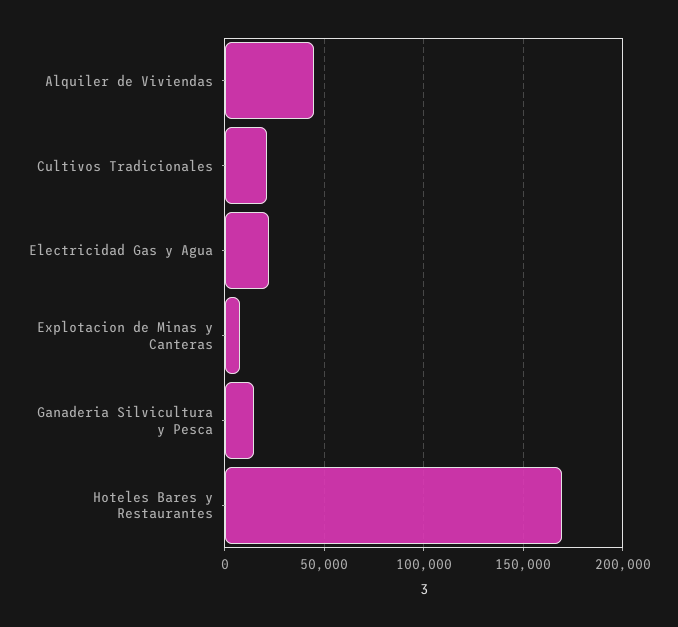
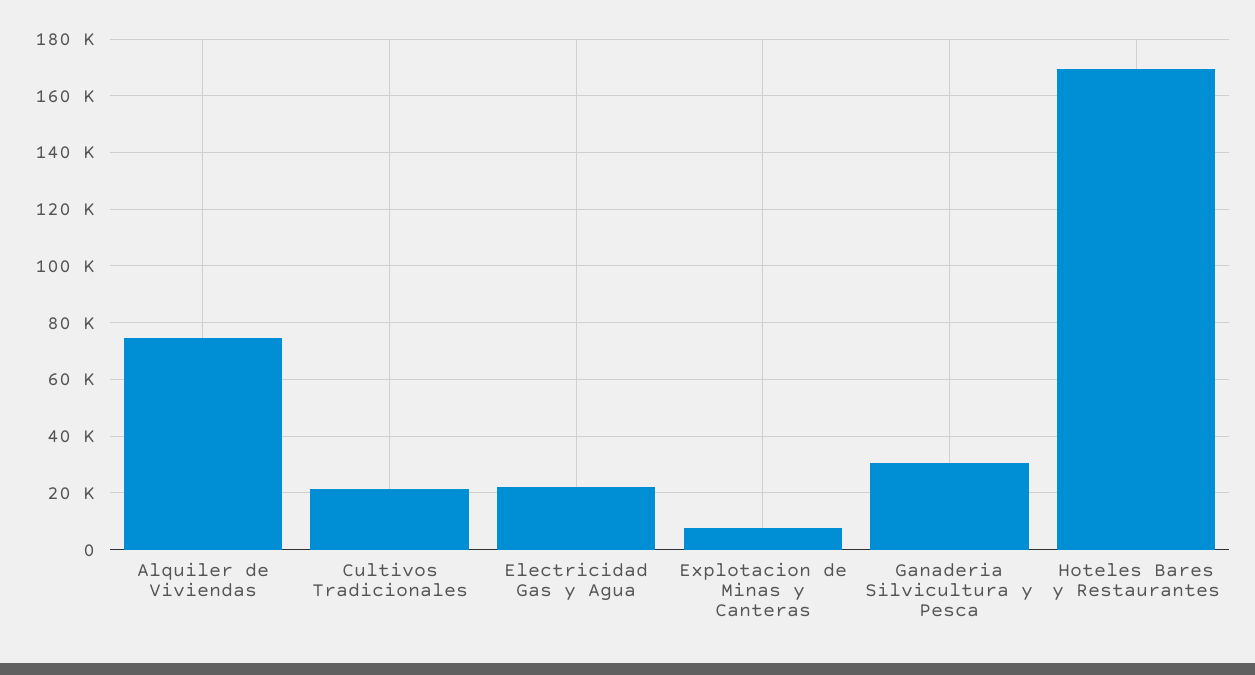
Alquiler de Viviendas: 45000 -> 75000
Ganaderia Silvicultura y Pesca: 15000 -> 30000

